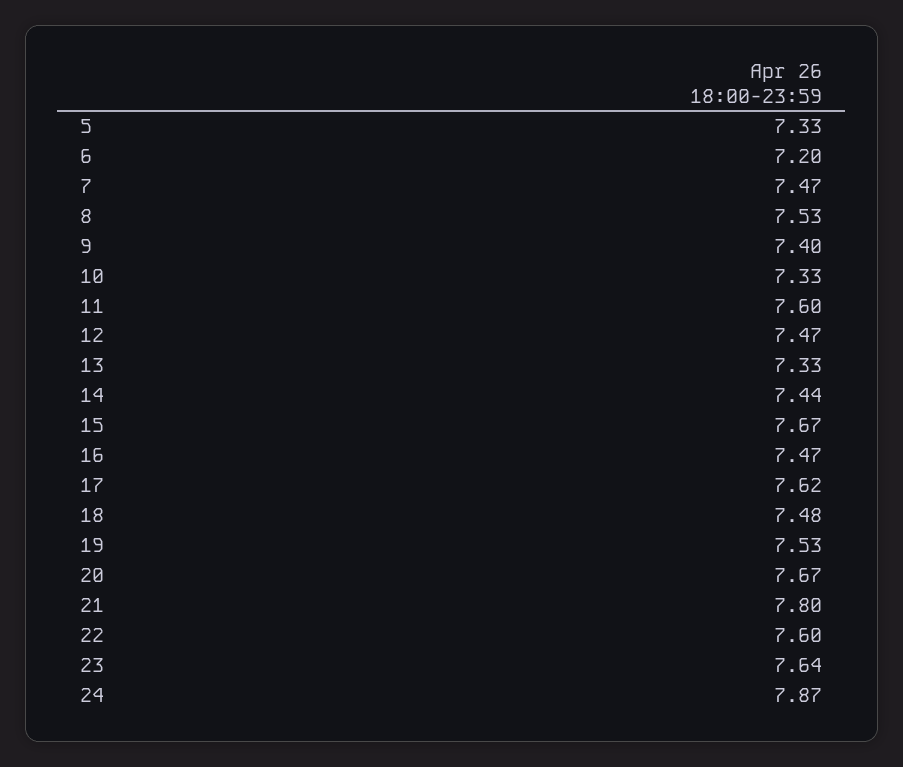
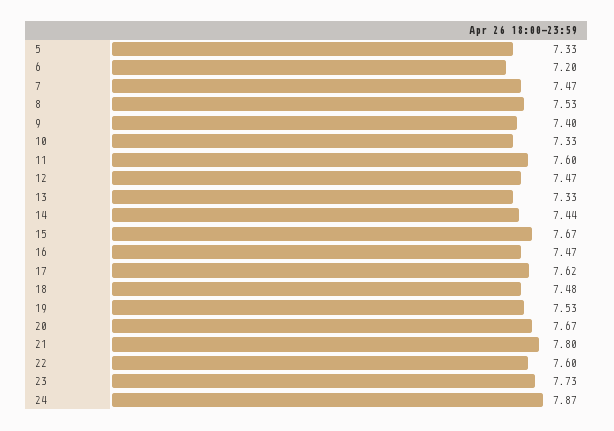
23: 7.64 -> 7.73

